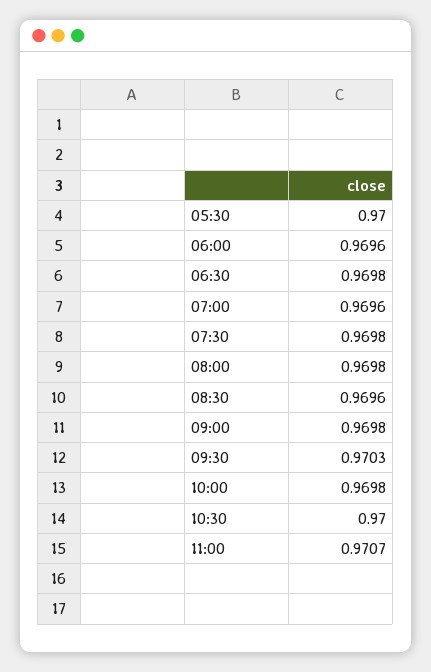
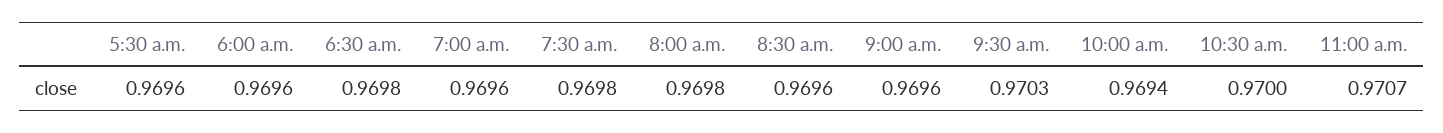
05:30: 0.97 -> 0.9696
09:00: 0.9698 -> 0.9696
10:00: 0.9698 -> 0.9694

